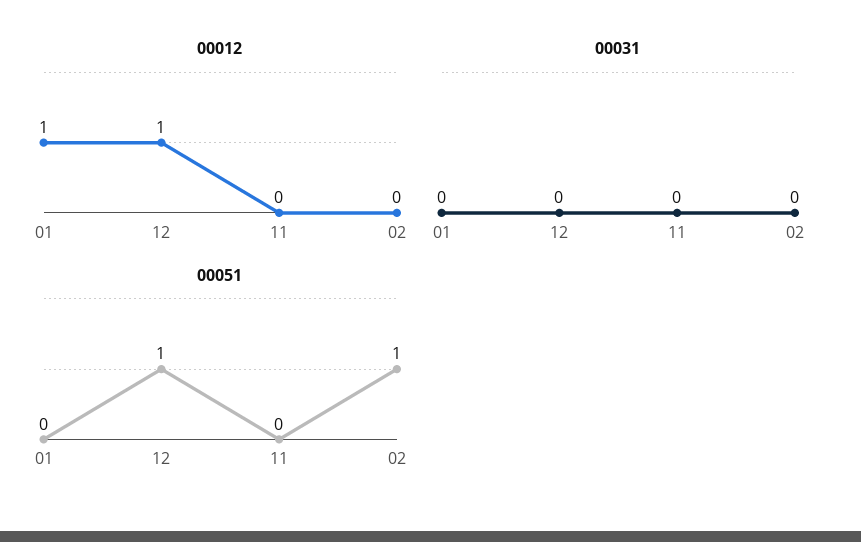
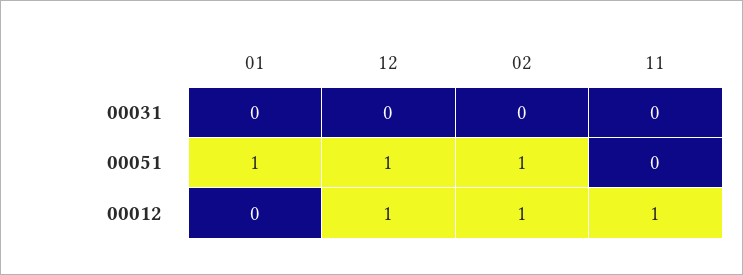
00012, 01: 1 -> 0
00012, 11: 0 -> 1
00012, 02: 0 -> 1
00051, 01: 0 -> 1

